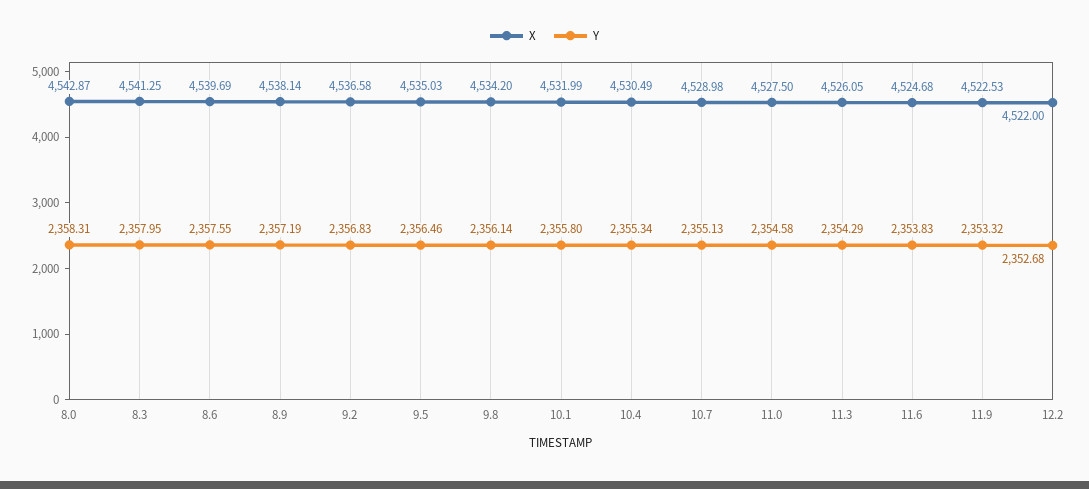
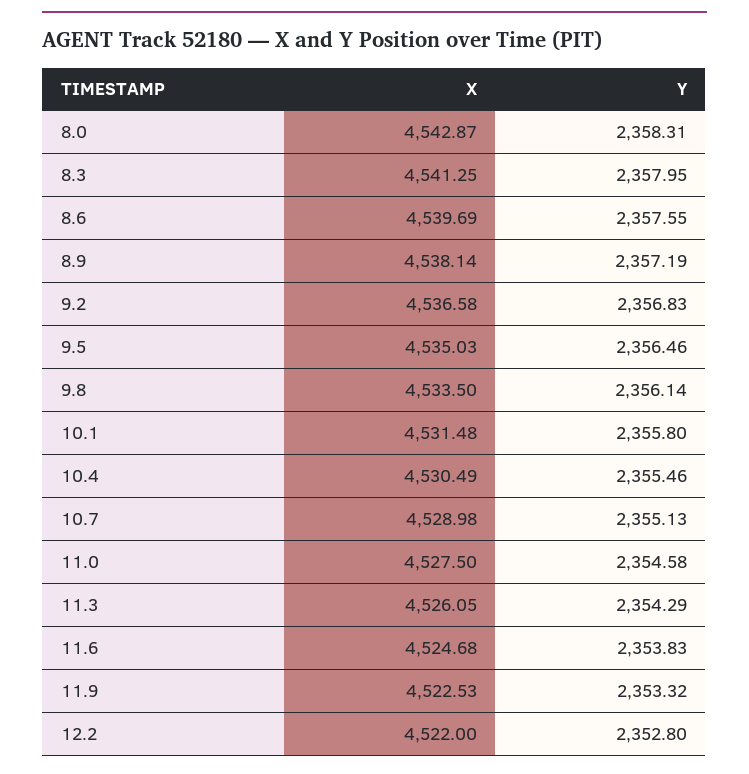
X, 9.8: 4534.2 -> 4533.5
X, 10.1: 4531.99 -> 4531.48
Y, 10.4: 2355.34 -> 2355.46
Y, 12.2: 2352.68 -> 2352.8

